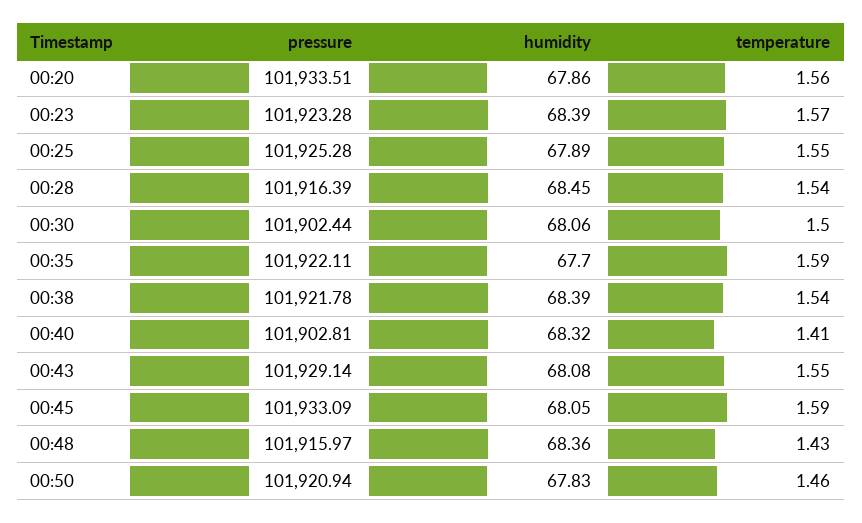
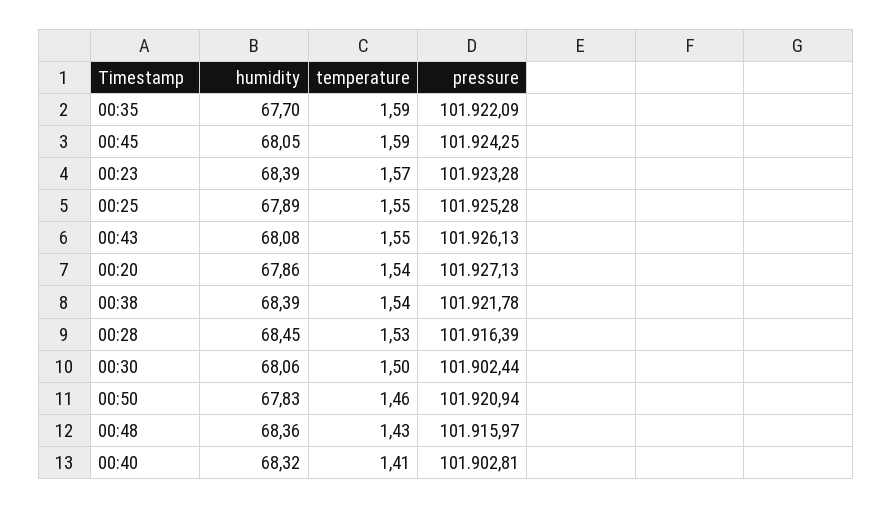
pressure, 00:20: 101933.51 -> 101927.13
temperature, 00:20: 1.56 -> 1.54
temperature, 00:28: 1.54 -> 1.53
pressure, 00:35: 101922.11 -> 101922.09
pressure, 00:43: 101929.14 -> 101926.13
pressure, 00:45: 101933.09 -> 101924.25

